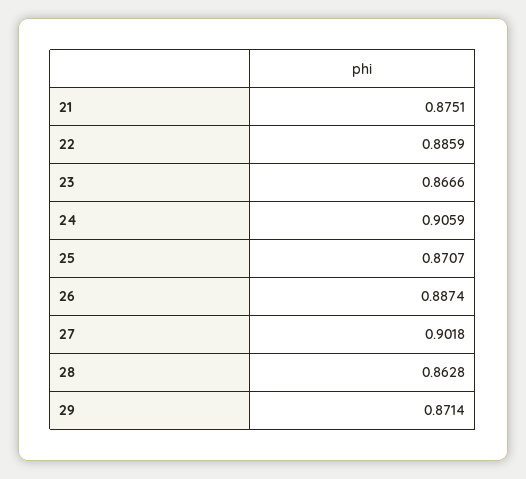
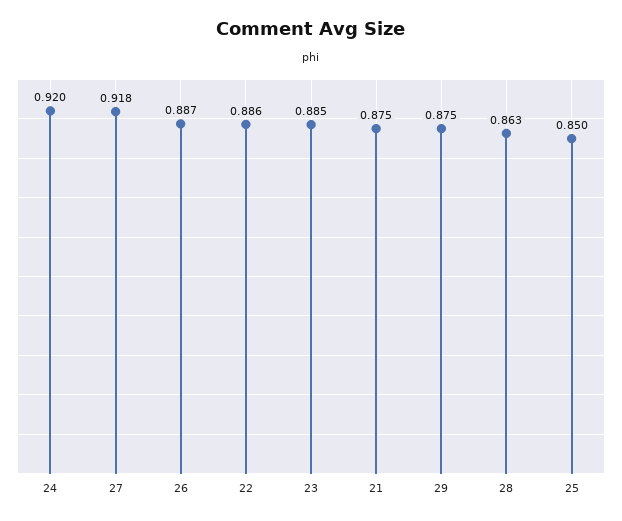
23: 0.8666 -> 0.885
24: 0.9059 -> 0.92
25: 0.8707 -> 0.85
27: 0.9018 -> 0.918
29: 0.8714 -> 0.875

